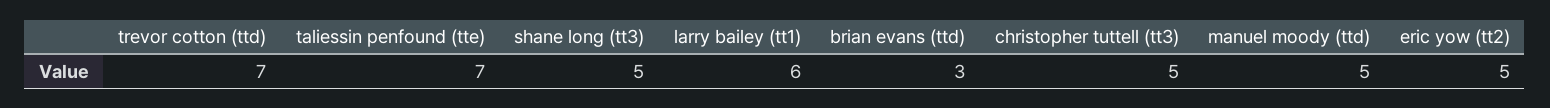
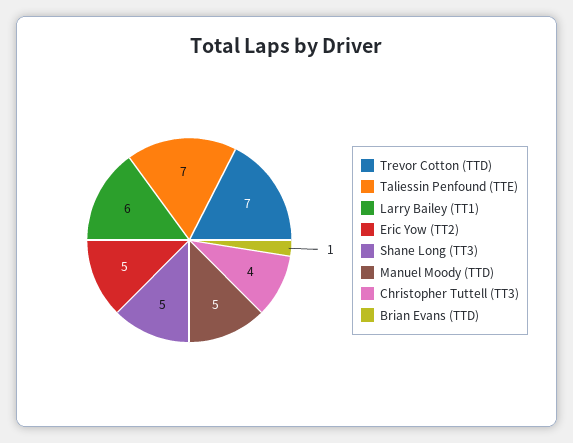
brian evans (ttd): 3 -> 1
christopher tuttell (tt3): 5 -> 4

